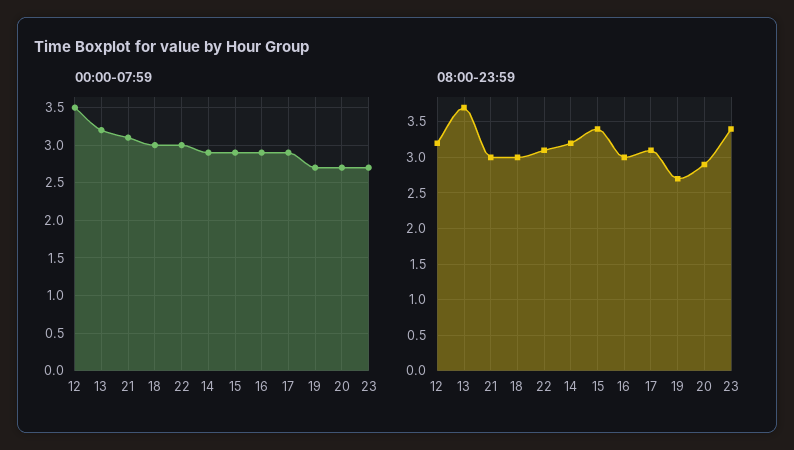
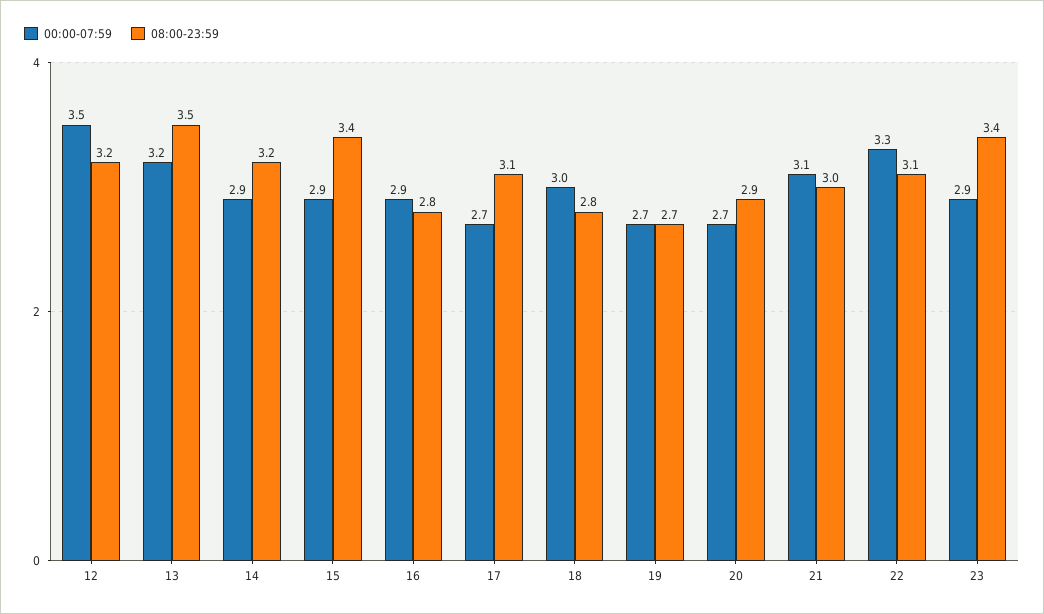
00:00-07:59, 22: 3 -> 3.3
00:00-07:59, 17: 2.9 -> 2.7
00:00-07:59, 23: 2.7 -> 2.9
08:00-23:59, 13: 3.7 -> 3.5
08:00-23:59, 18: 3 -> 2.8
08:00-23:59, 16: 3 -> 2.8

